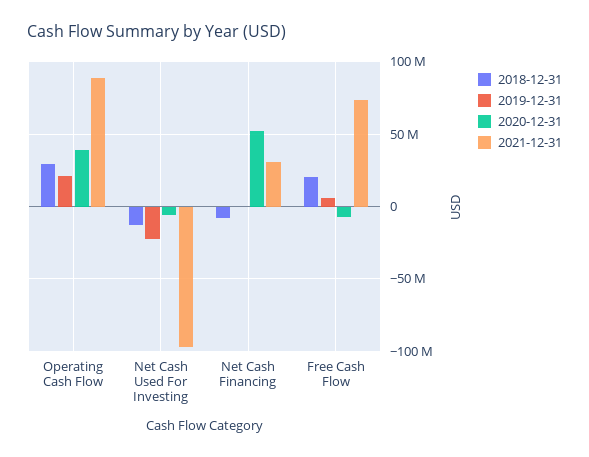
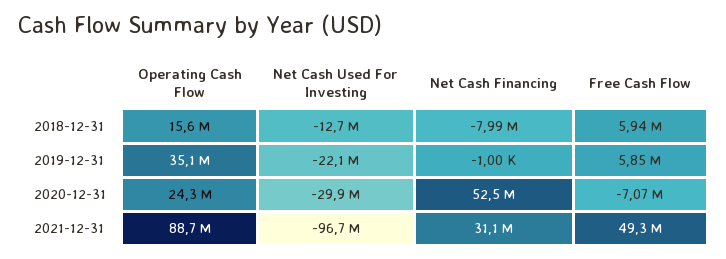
2018-12-31, Operating Cash Flow: 30000000 -> 15600000
2019-12-31, Operating Cash Flow: 20000000 -> 35100000
2020-12-31, Operating Cash Flow: 40000000 -> 24300000
2020-12-31, Net Cash Used For Investing: -5000000 -> -29900000
2018-12-31, Free Cash Flow: 20000000 -> 5940000
2021-12-31, Free Cash Flow: 75000000 -> 49300000

